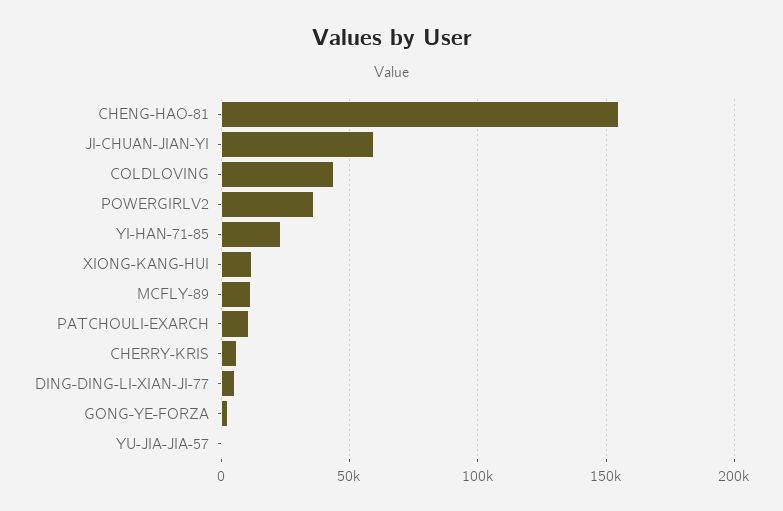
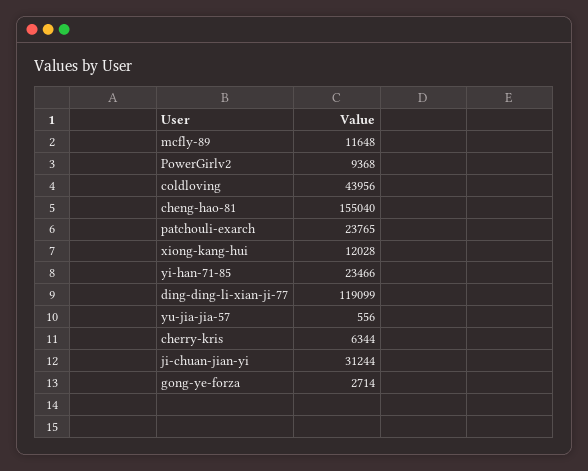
JI-CHUAN-JIAN-YI: 60000 -> 31244
POWERGIRLV2: 35000 -> 9368
PATCHOULI-EXARCH: 10000 -> 23765
DING-DING-LI-XIAN-JI-77: 5000 -> 119099

